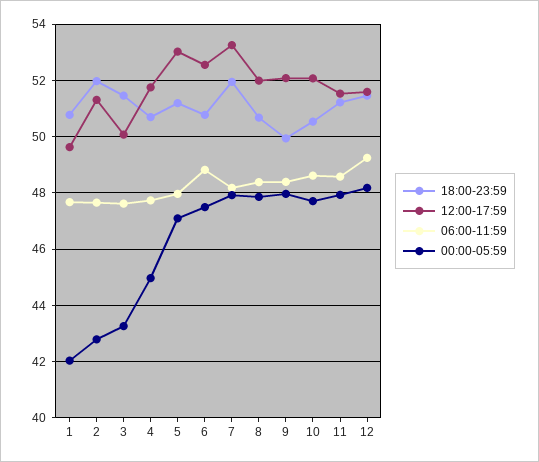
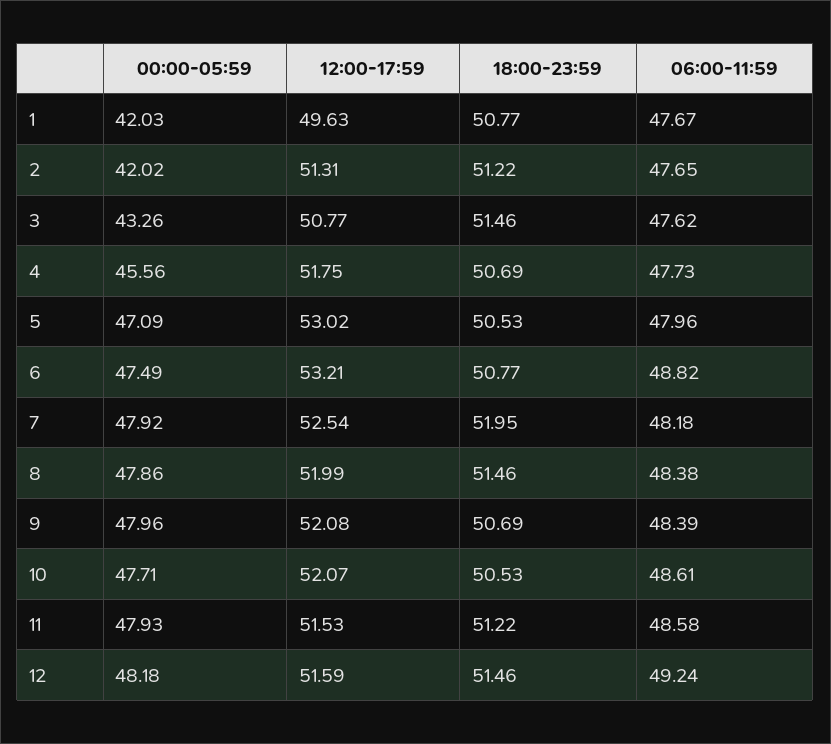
18:00-23:59, 2: 52 -> 51.22
00:00-05:59, 2: 42.75 -> 42.02
12:00-17:59, 3: 50 -> 50.77
00:00-05:59, 4: 45 -> 45.56
18:00-23:59, 5: 51.25 -> 50.53
12:00-17:59, 6: 52.5 -> 53.21
12:00-17:59, 7: 53.25 -> 52.54
18:00-23:59, 8: 50.75 -> 51.46
18:00-23:59, 9: 50 -> 50.69

